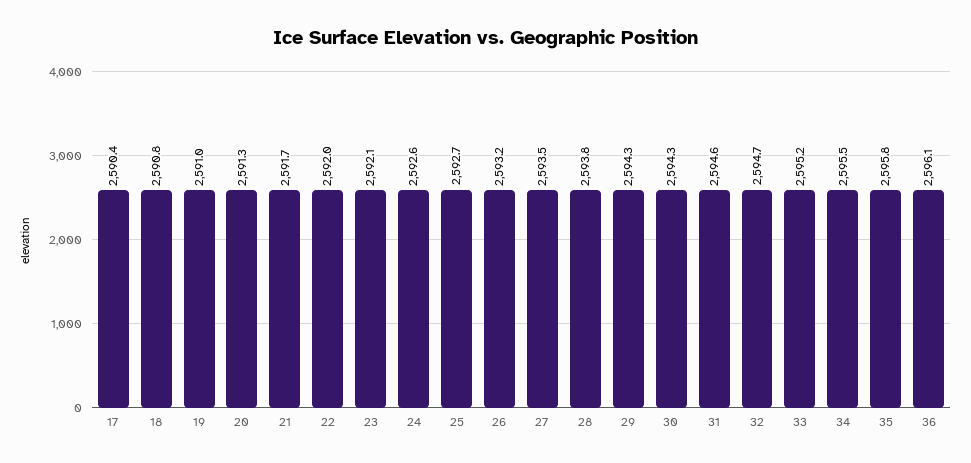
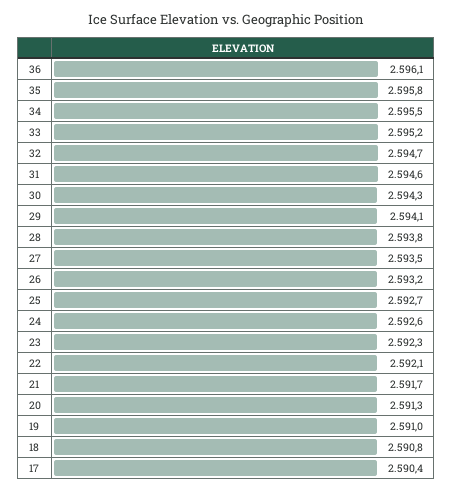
22: 2592 -> 2592.1
23: 2592.1 -> 2592.3
29: 2594.3 -> 2594.1

